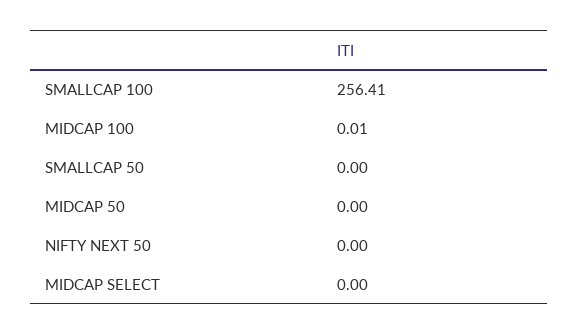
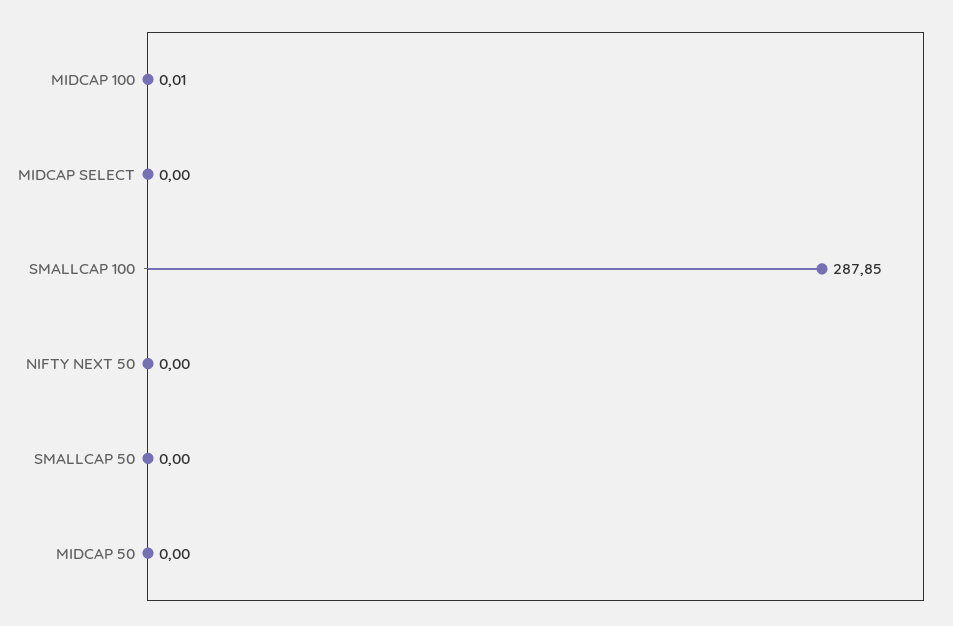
SMALLCAP 100: 256.41 -> 287.85

